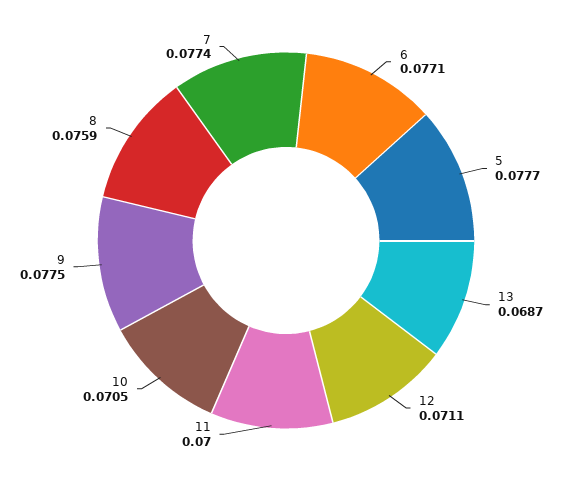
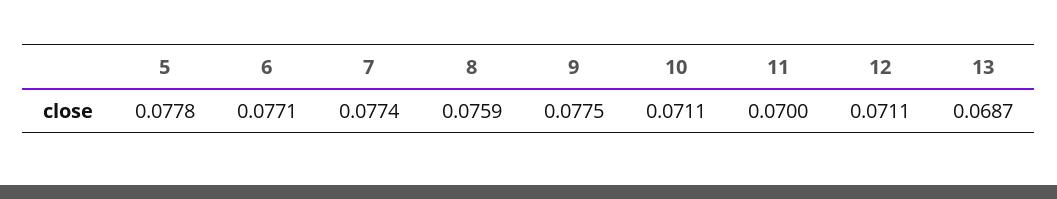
5: 0.0777 -> 0.0778
10: 0.0705 -> 0.0711

